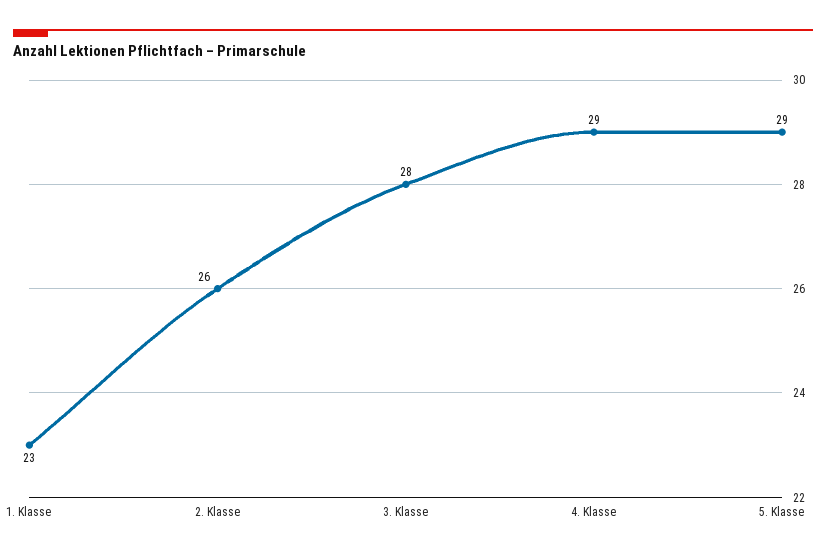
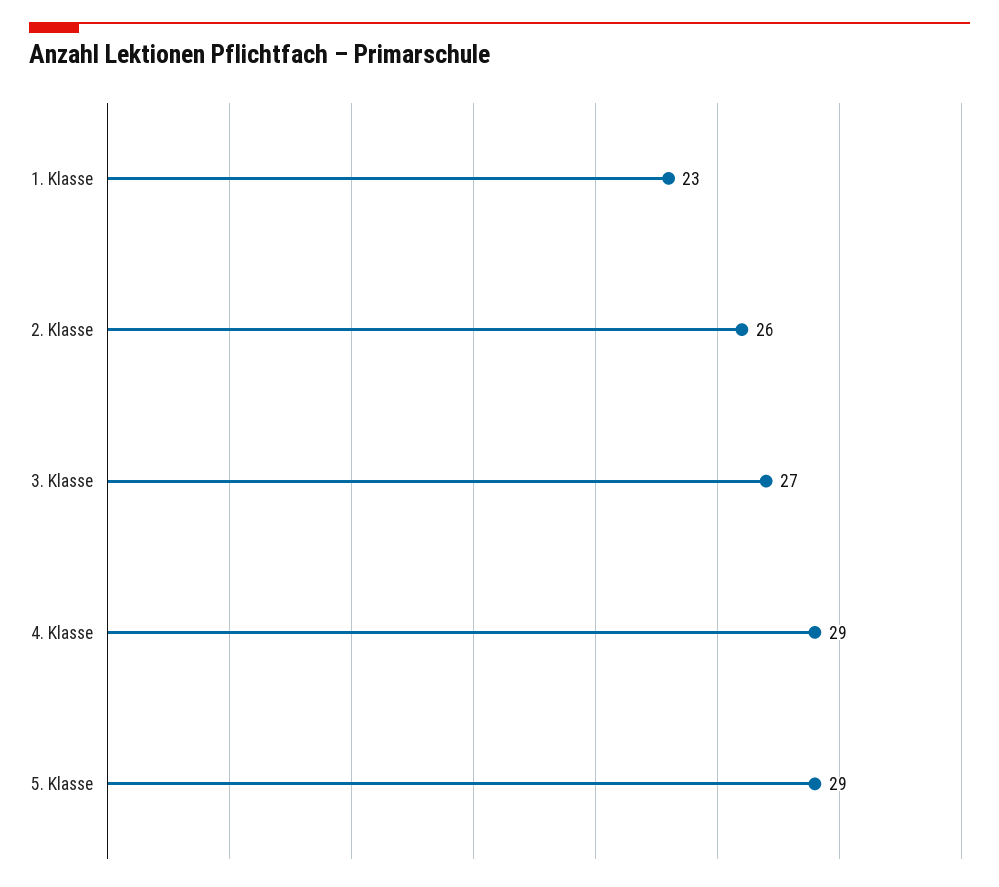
3. Klasse: 28 -> 27

